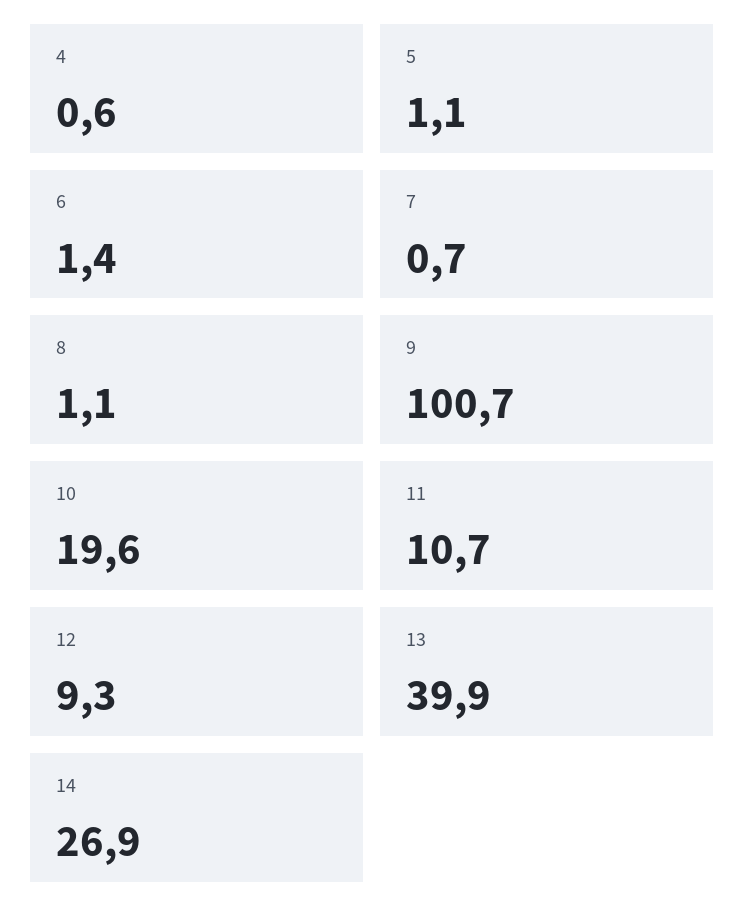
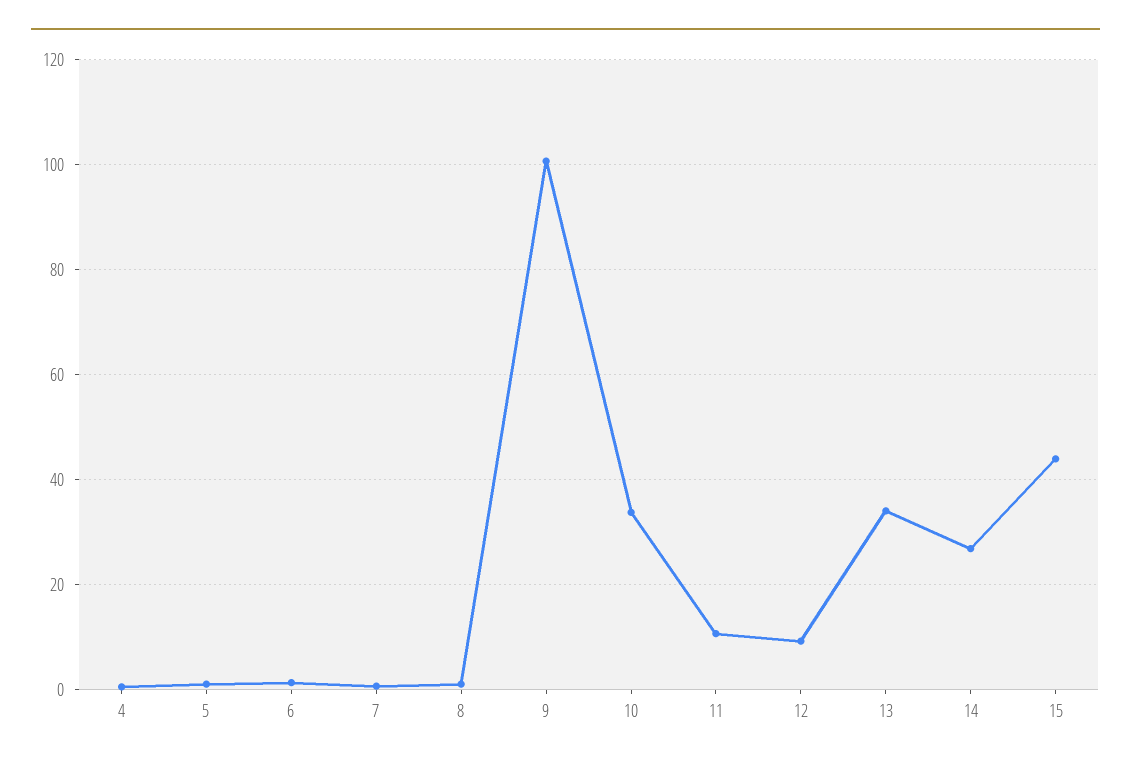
10: 19.6 -> 34
13: 39.9 -> 34
15: none -> 44

